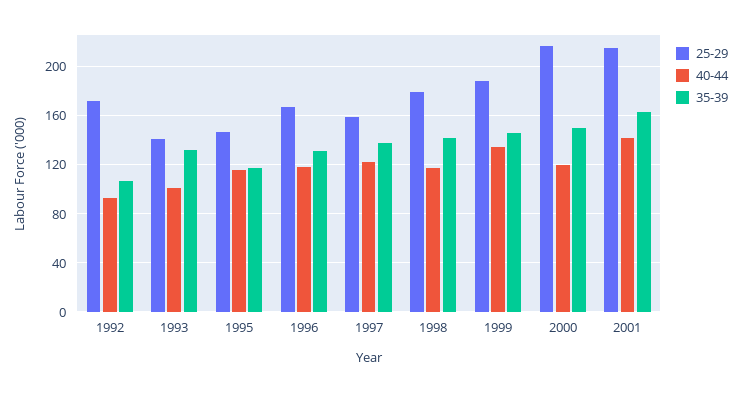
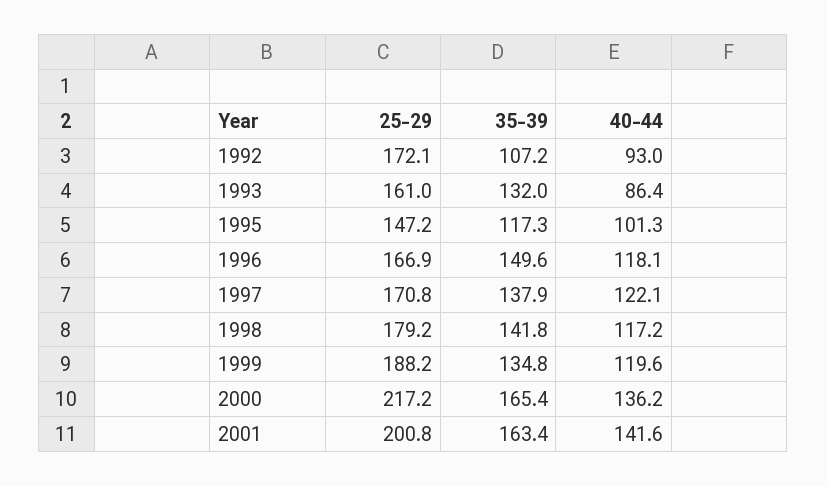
25-29, 1993: 140 -> 161
40-44, 1993: 100 -> 86.4
40-44, 1995: 115 -> 101.3
35-39, 1996: 130 -> 149.6
25-29, 1997: 160 -> 170.8
40-44, 1999: 135 -> 119.6
35-39, 1999: 145 -> 134.8
40-44, 2000: 120 -> 136.2
35-39, 2000: 150 -> 165.4
25-29, 2001: 215 -> 200.8

